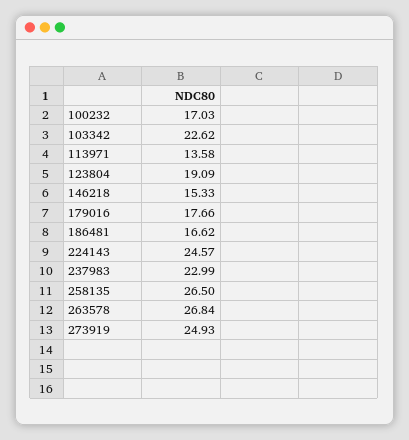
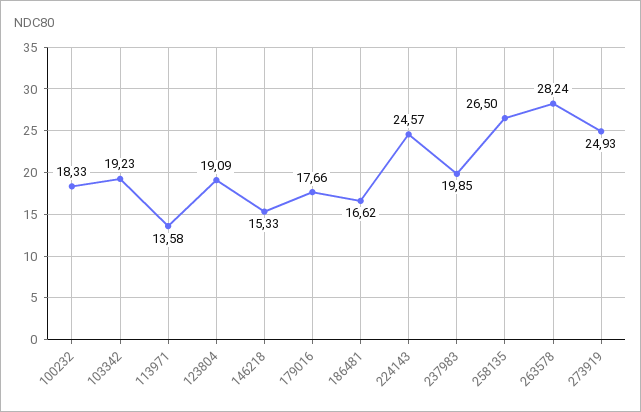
100232: 17.03 -> 18.33
103342: 22.62 -> 19.23
237983: 22.99 -> 19.85
263578: 26.84 -> 28.24

